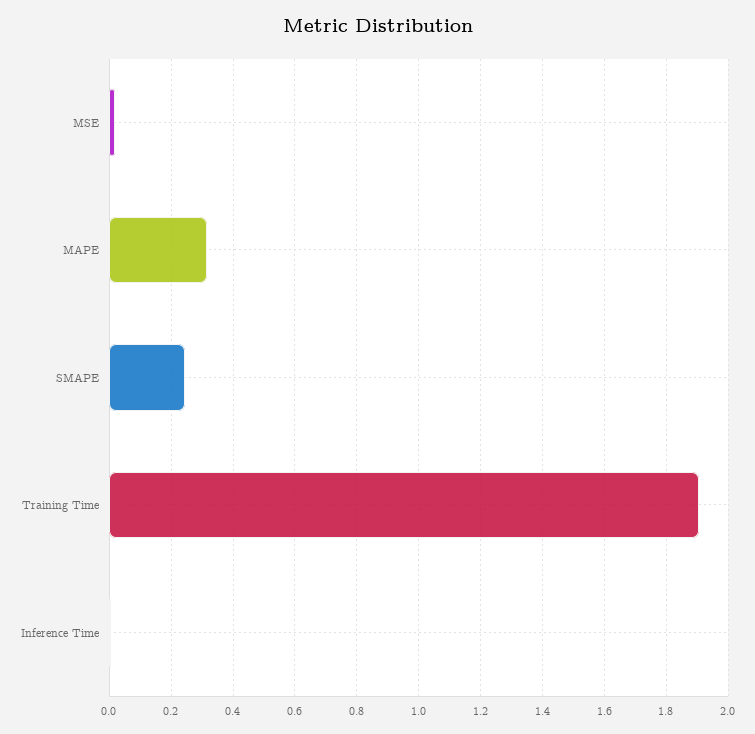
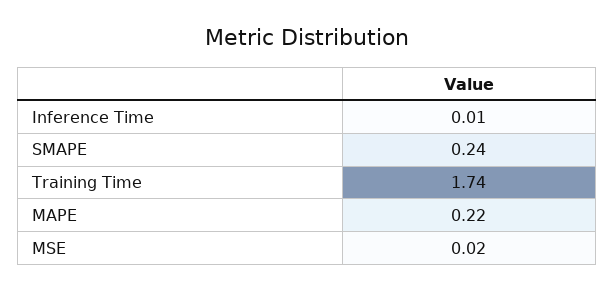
MAPE: 0.32 -> 0.22
Training Time: 1.9 -> 1.74

